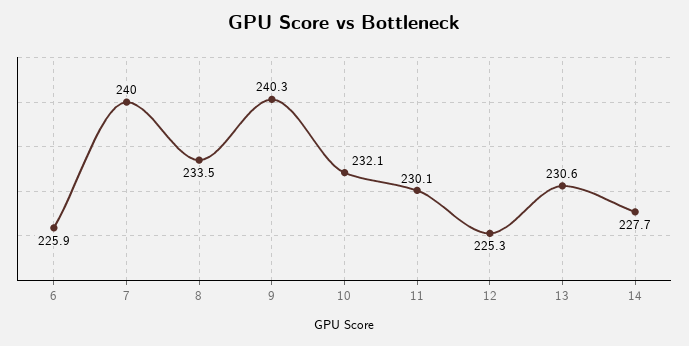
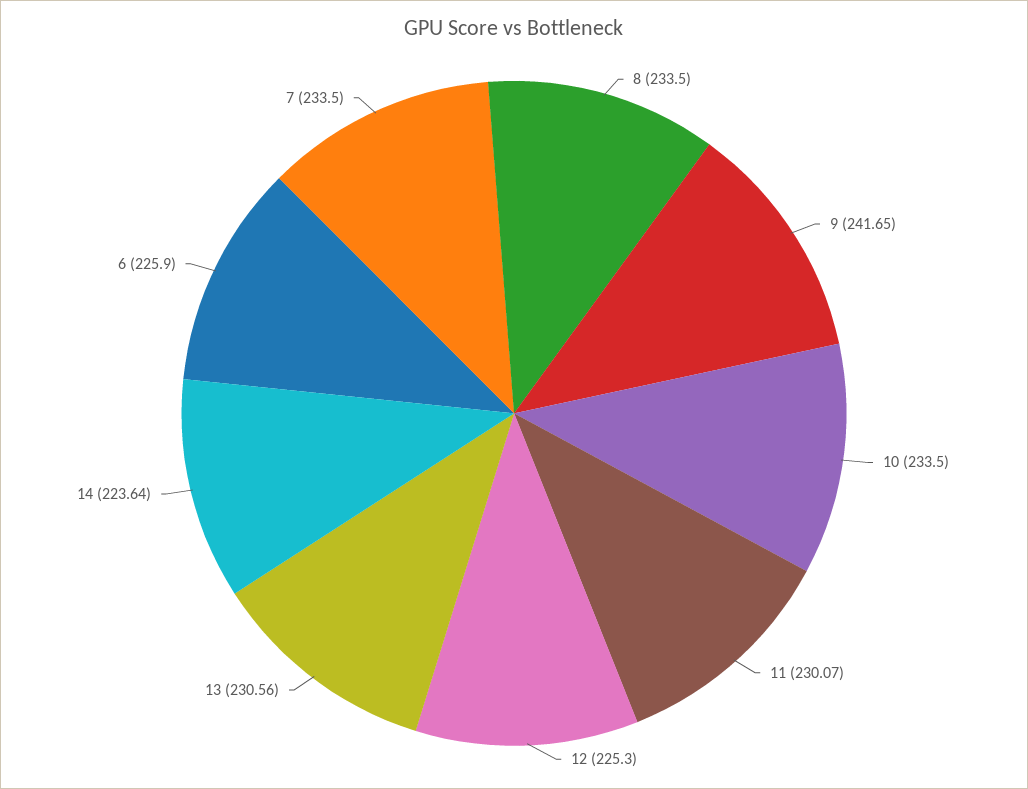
7: 240 -> 233.5
9: 240.3 -> 241.65
10: 232.1 -> 233.5
14: 227.7 -> 223.64

